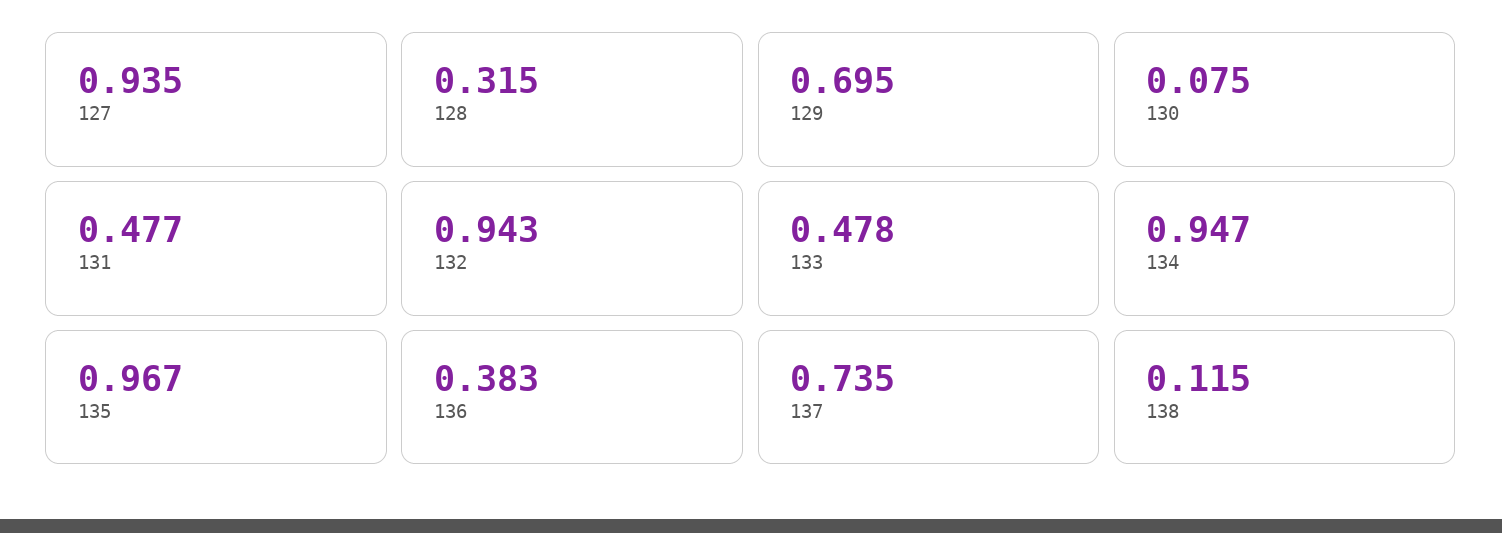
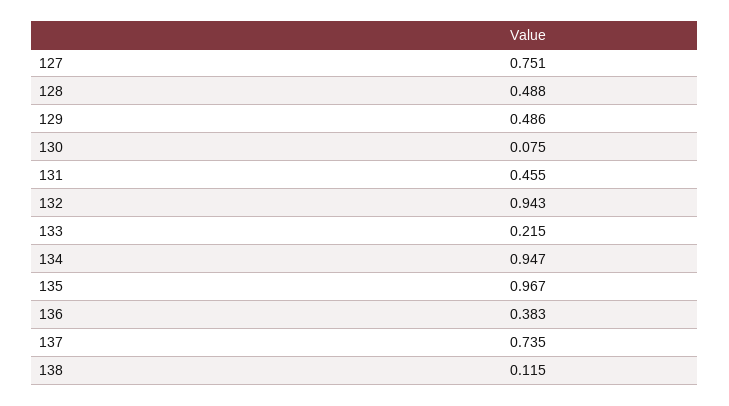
127: 0.935 -> 0.751
128: 0.315 -> 0.488
129: 0.695 -> 0.486
131: 0.477 -> 0.455
133: 0.478 -> 0.215

